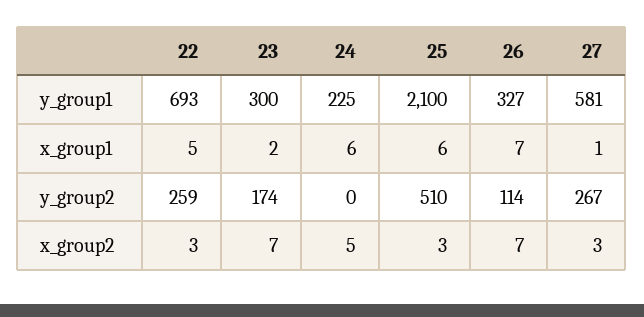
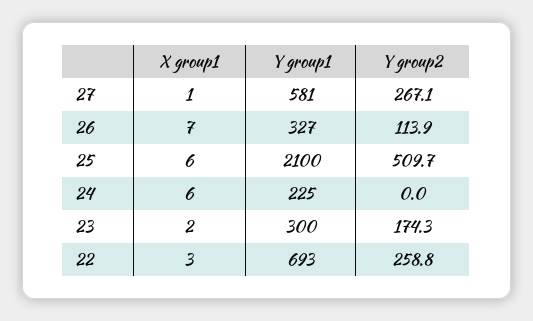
22, x_group1: 5 -> 3
22, x_group2: 3 -> none
23, x_group2: 7 -> none
24, x_group2: 5 -> none
25, x_group2: 3 -> none
26, x_group2: 7 -> none
27, x_group2: 3 -> none

